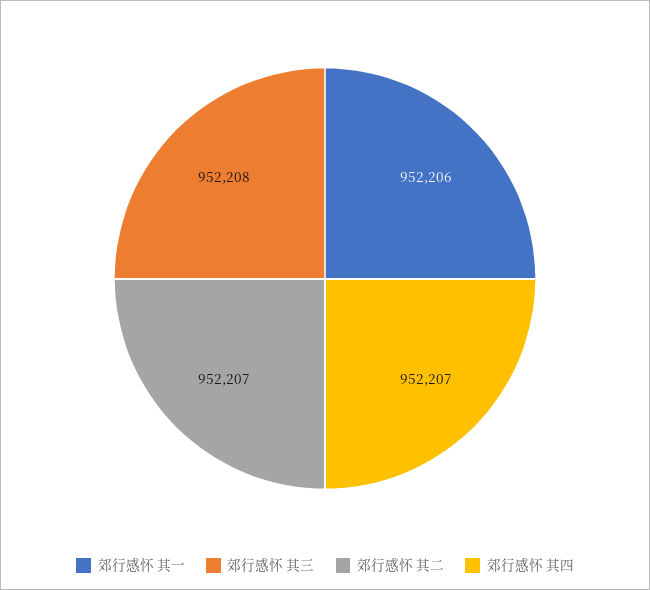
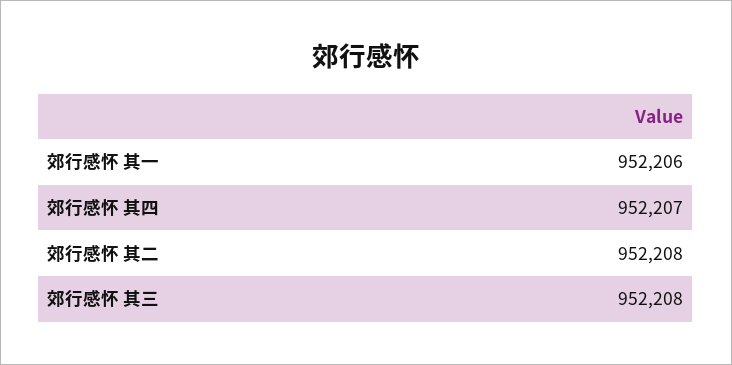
郊行感怀 其二: 952207 -> 952208

